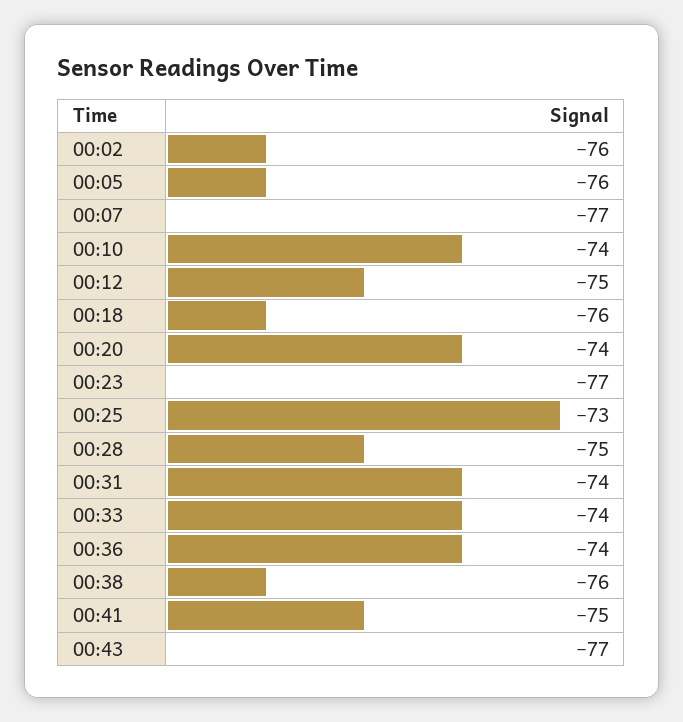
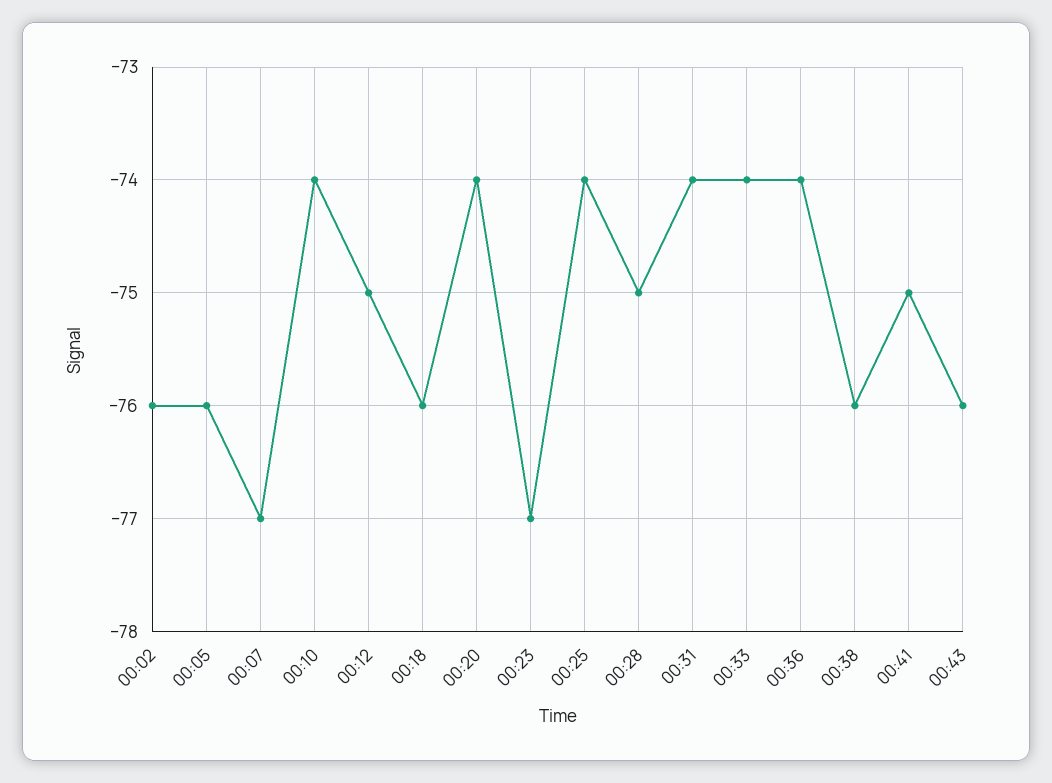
00:25: -73 -> -74
00:43: -77 -> -76

